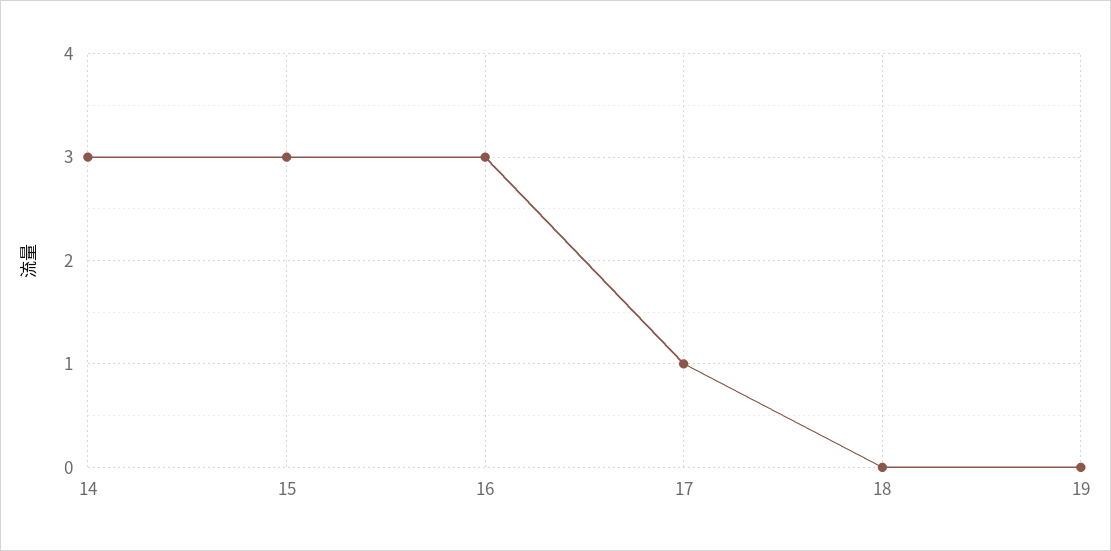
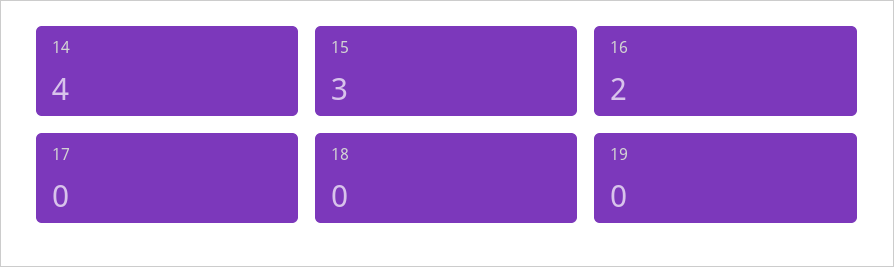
14: 3 -> 4
16: 3 -> 2
17: 1 -> 0

